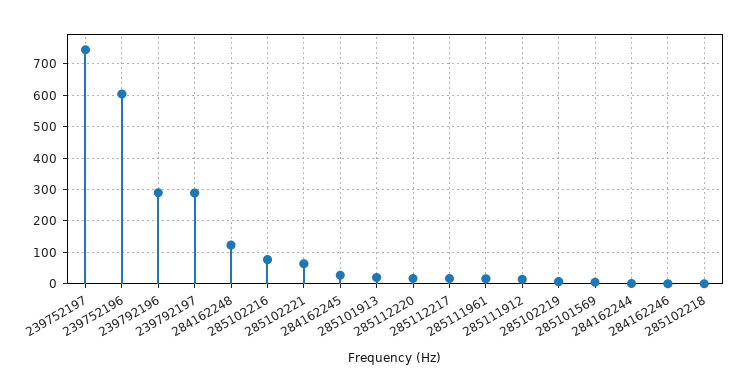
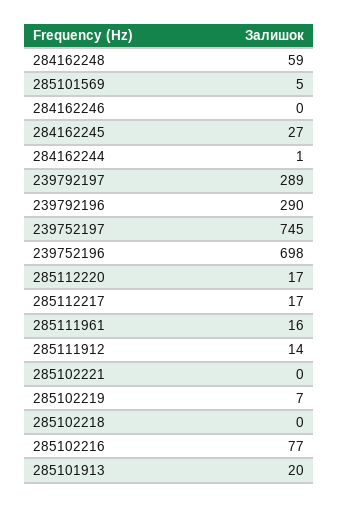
239752196: 600 -> 698
284162248: 120 -> 59
285102221: 60 -> 0

